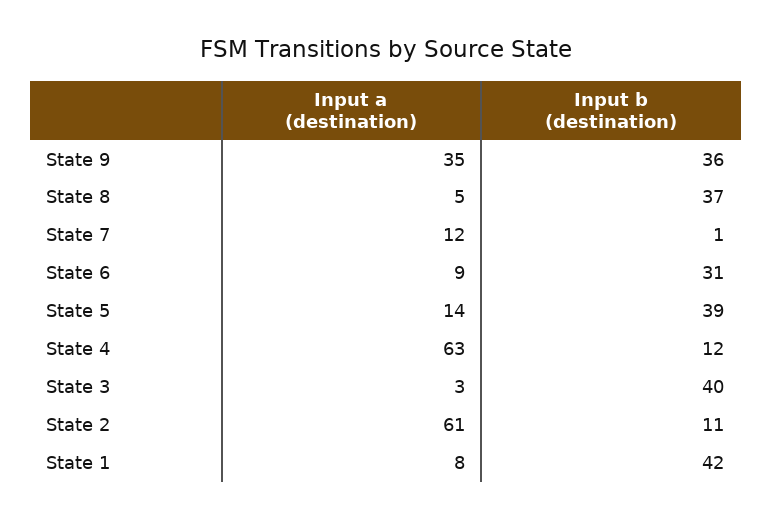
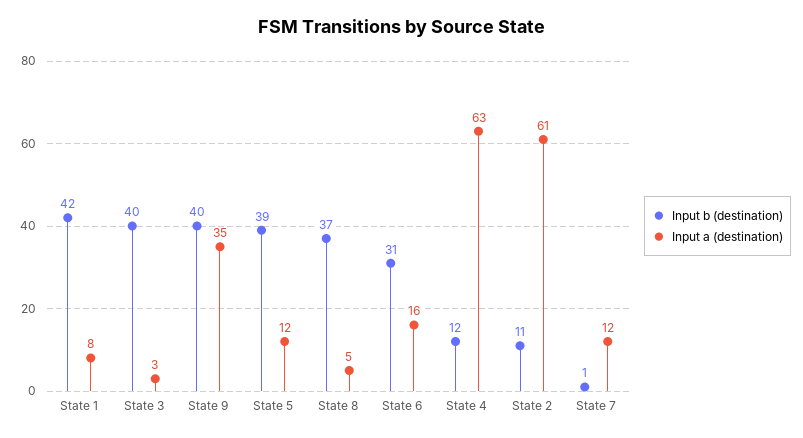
Input b (destination), State 9: 36 -> 40
Input a (destination), State 6: 9 -> 16
Input a (destination), State 5: 14 -> 12

